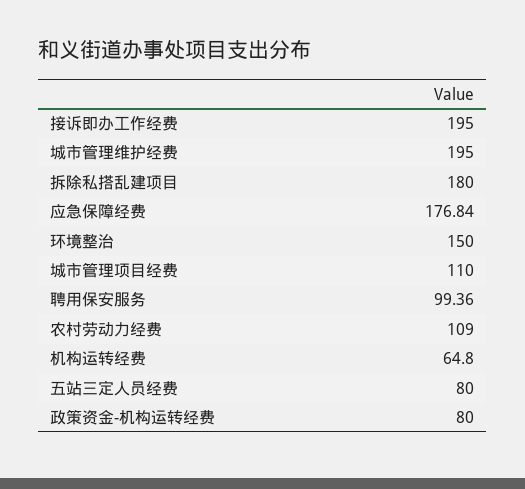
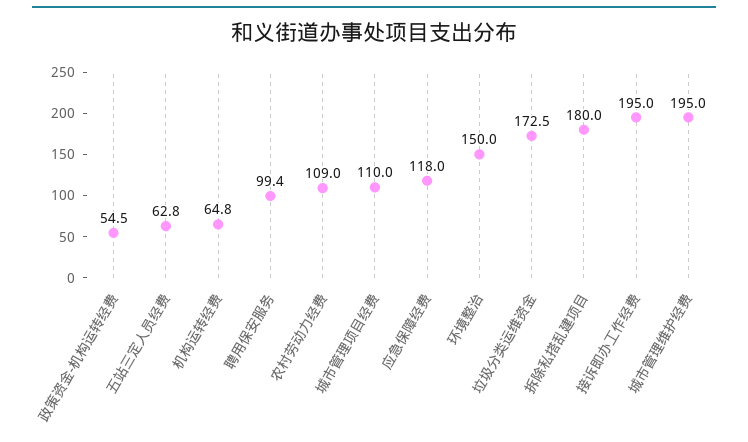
应急保障经费: 176.84 -> 118
五站三定人员经费: 80 -> 62.8
政策资金-机构运转经费: 80 -> 54.5
垃圾分类运维资金: none -> 172.5

